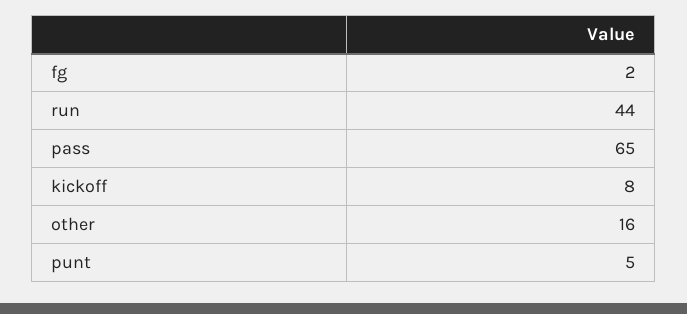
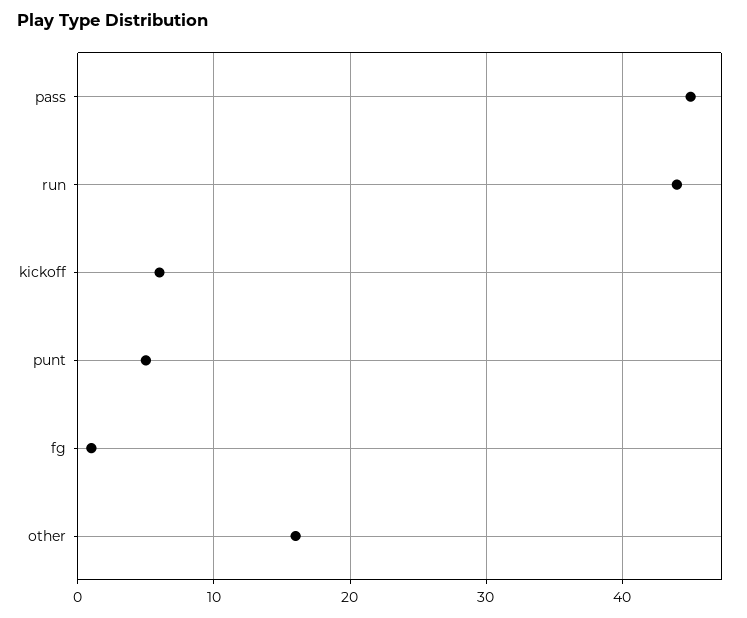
fg: 2 -> 1
pass: 65 -> 45
kickoff: 8 -> 6

